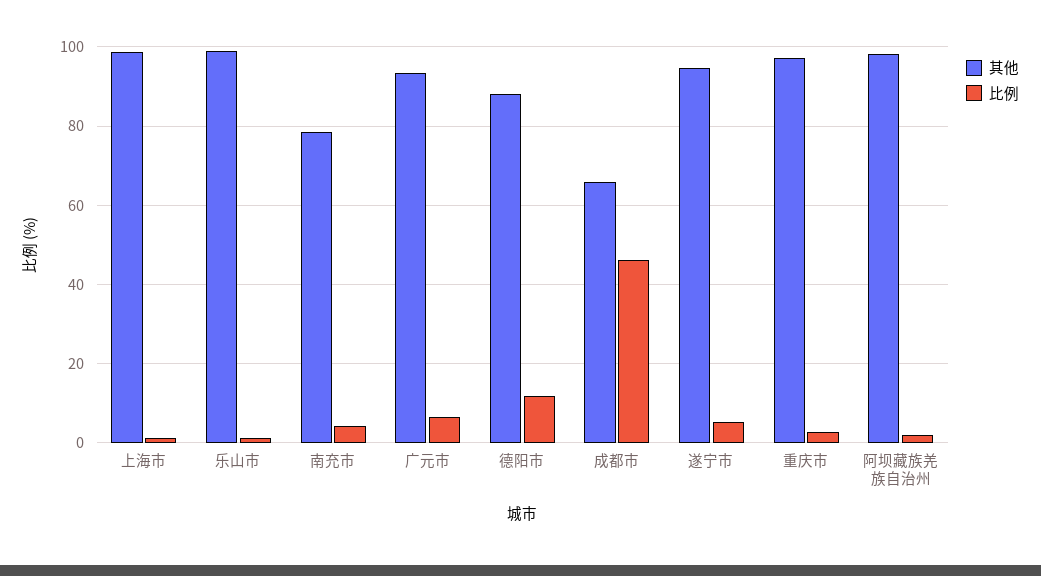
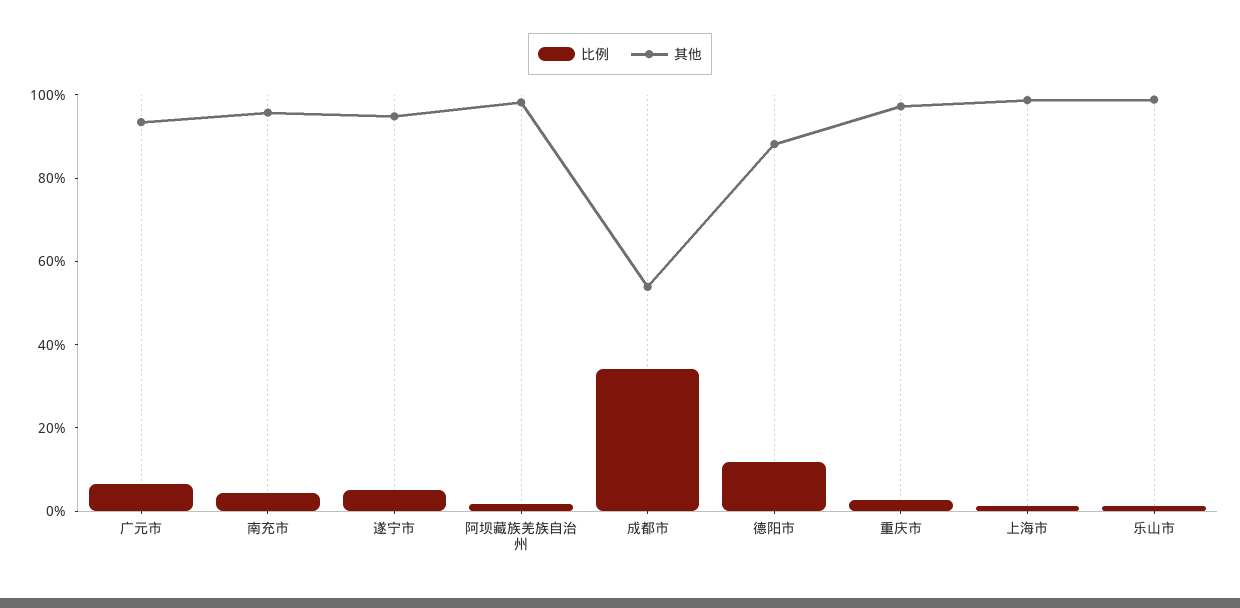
其他, 南充市: 78 -> 95
其他, 成都市: 66 -> 55
比例, 成都市: 46 -> 35

